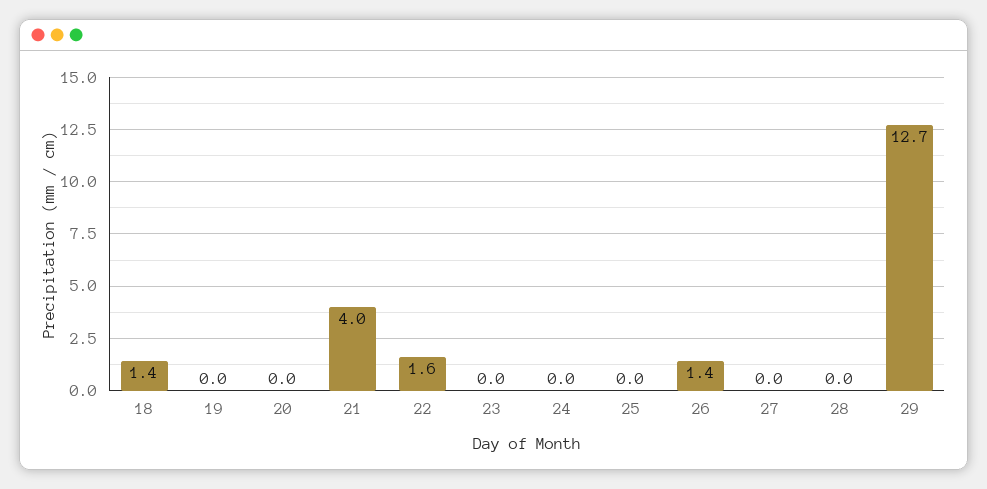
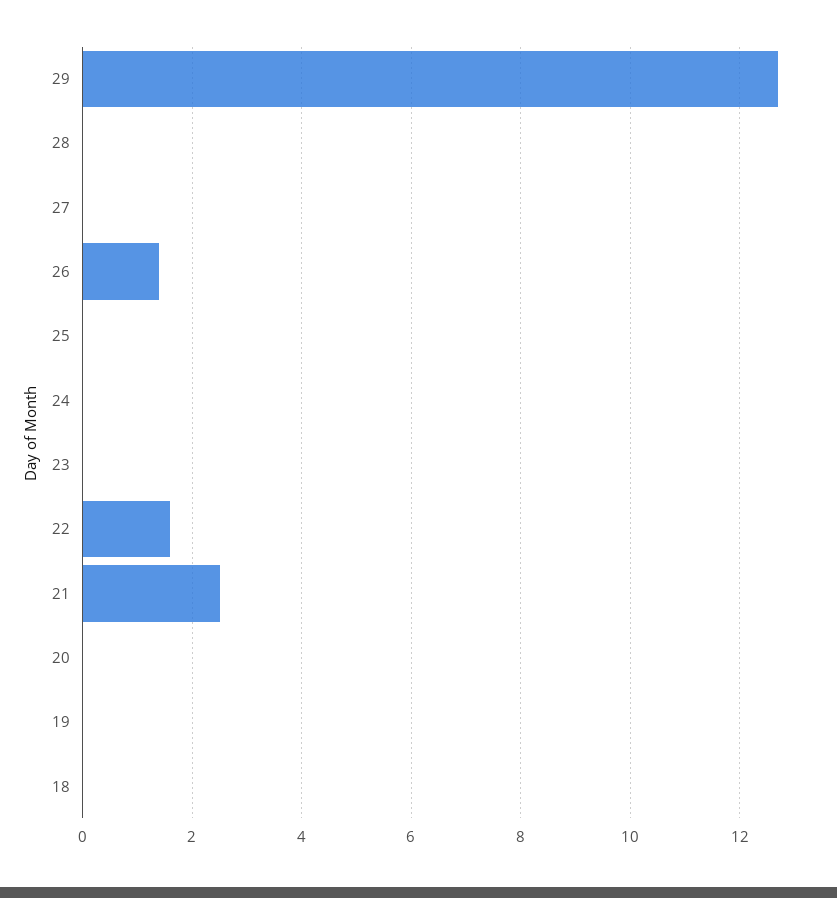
18: 1.4 -> 0
21: 4 -> 2.5

